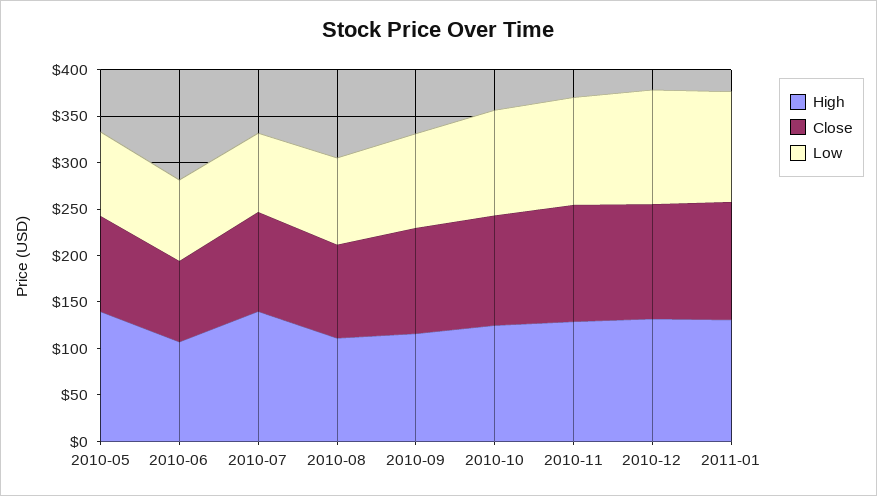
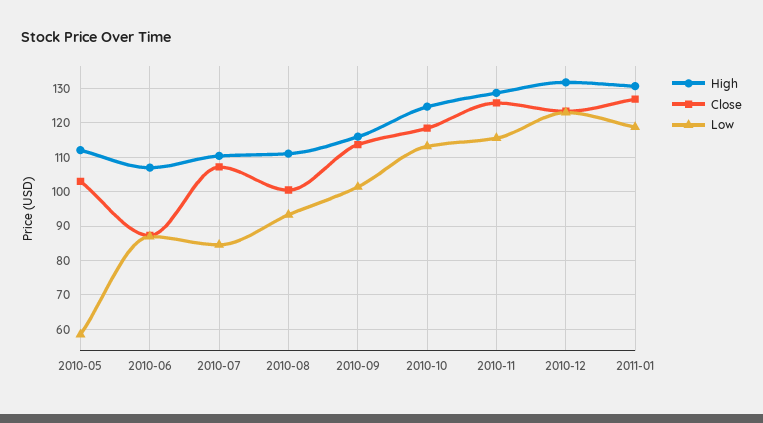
High, 2010-05: 140 -> 112
Low, 2010-05: 90 -> 58
High, 2010-07: 140 -> 110

